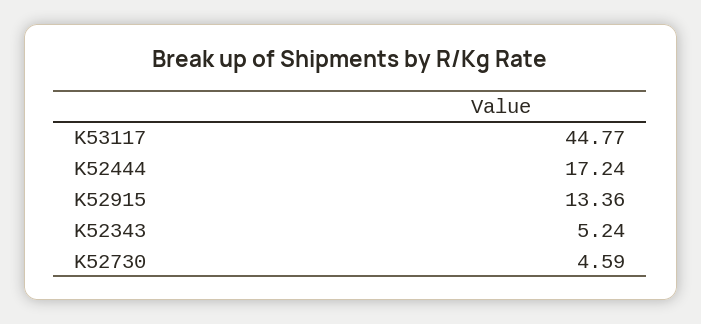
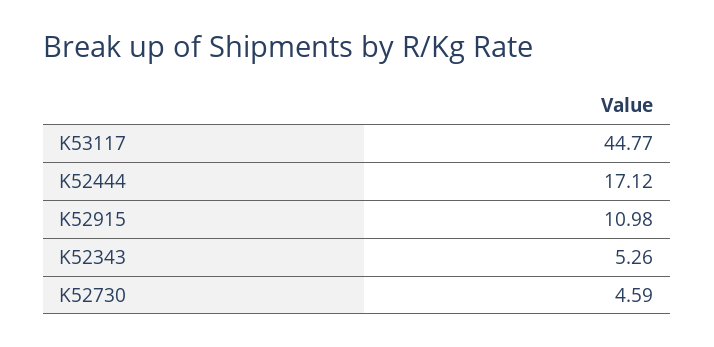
K52444: 17.24 -> 17.12
K52915: 13.36 -> 10.98
K52343: 5.24 -> 5.26

